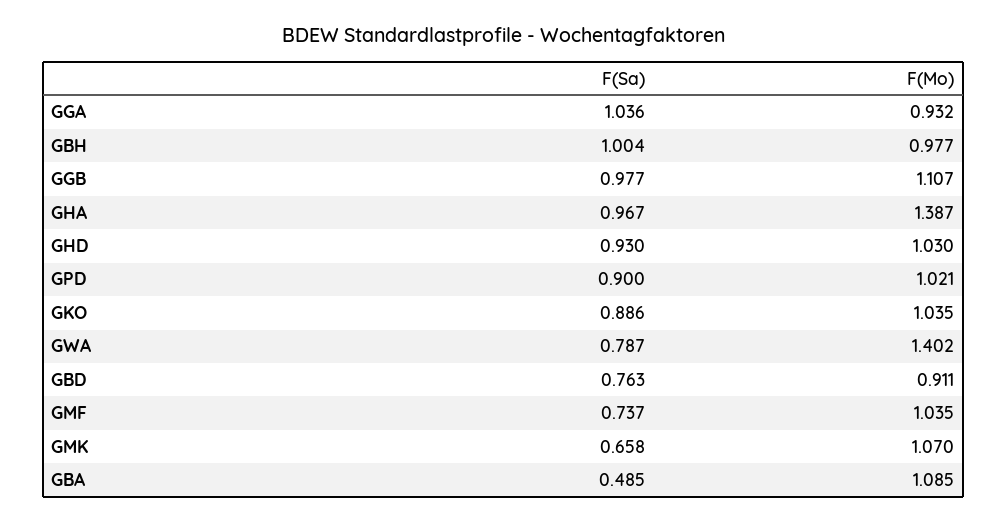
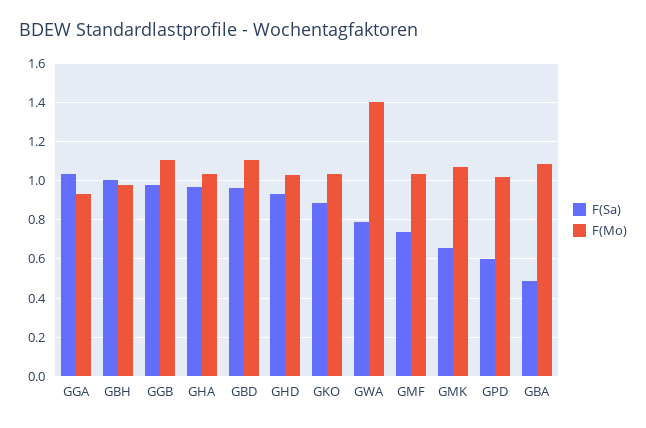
F(Mo), GHA: 1.387 -> 1.05
F(Sa), GPD: 0.9 -> 0.6
F(Sa), GBD: 0.763 -> 0.95
F(Mo), GBD: 0.911 -> 1.1

